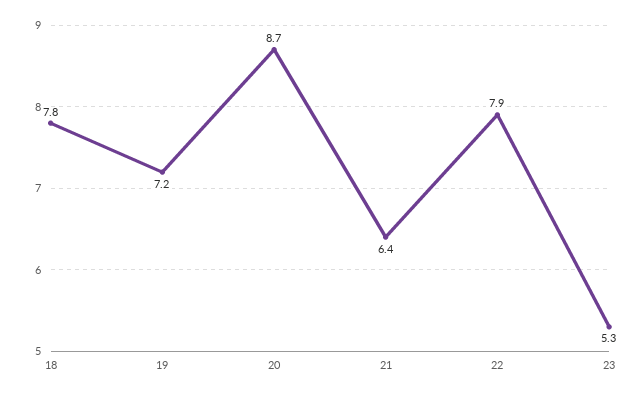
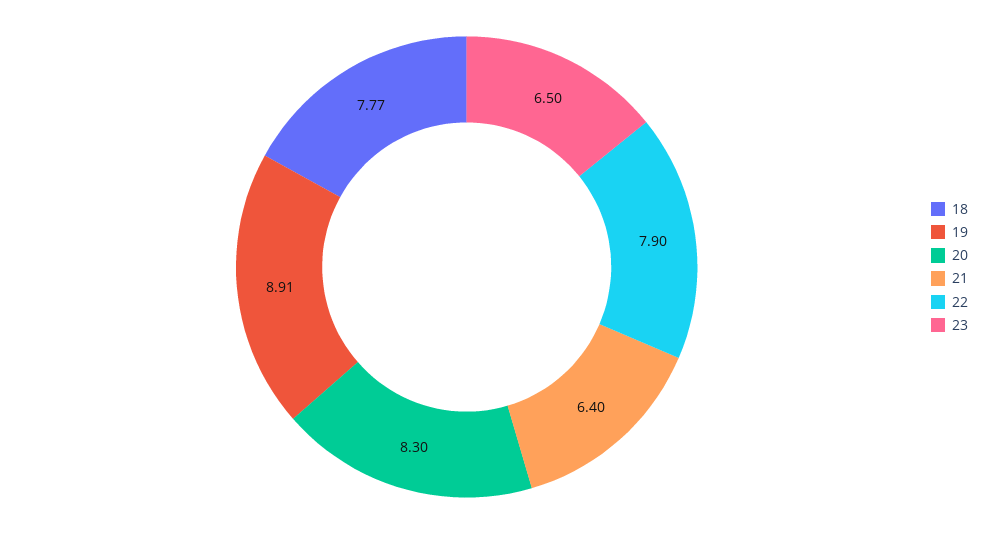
19: 7.2 -> 8.91
20: 8.7 -> 8.3
23: 5.3 -> 6.5

